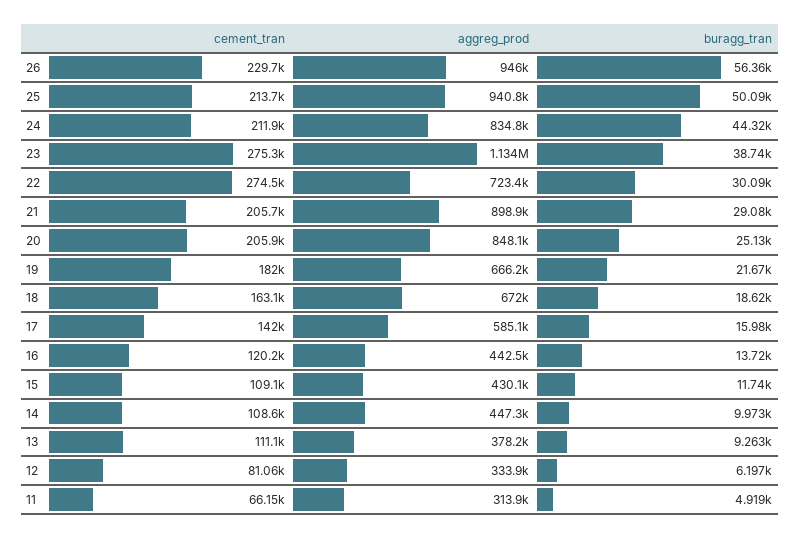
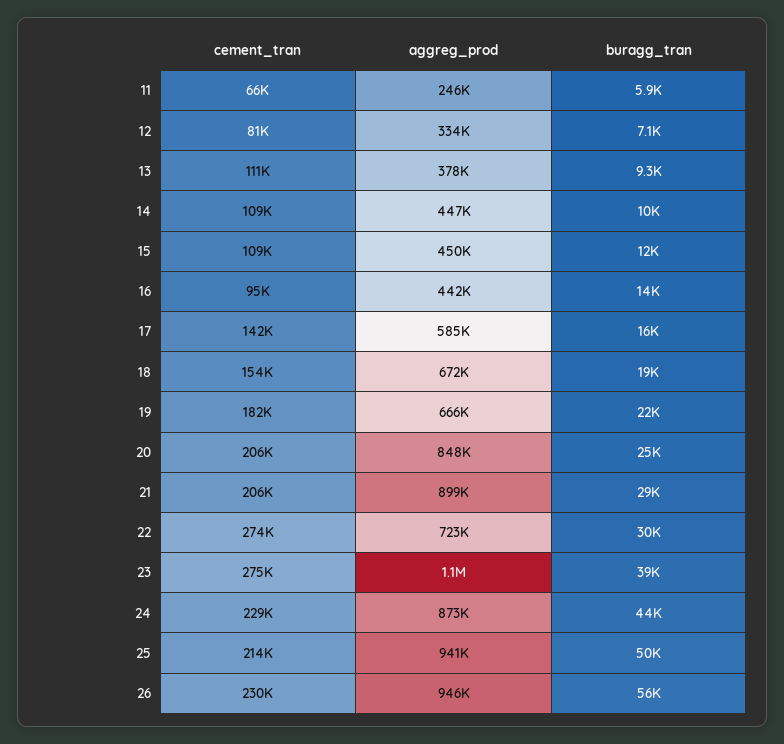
cement_tran, 24: 211900 -> 229000
aggreg_prod, 24: 834800 -> 873000
cement_tran, 18: 163100 -> 154000
cement_tran, 16: 120200 -> 95000
aggreg_prod, 15: 430100 -> 450000
buragg_tran, 12: 6197 -> 7100
aggreg_prod, 11: 313900 -> 246000
buragg_tran, 11: 4919 -> 5900

